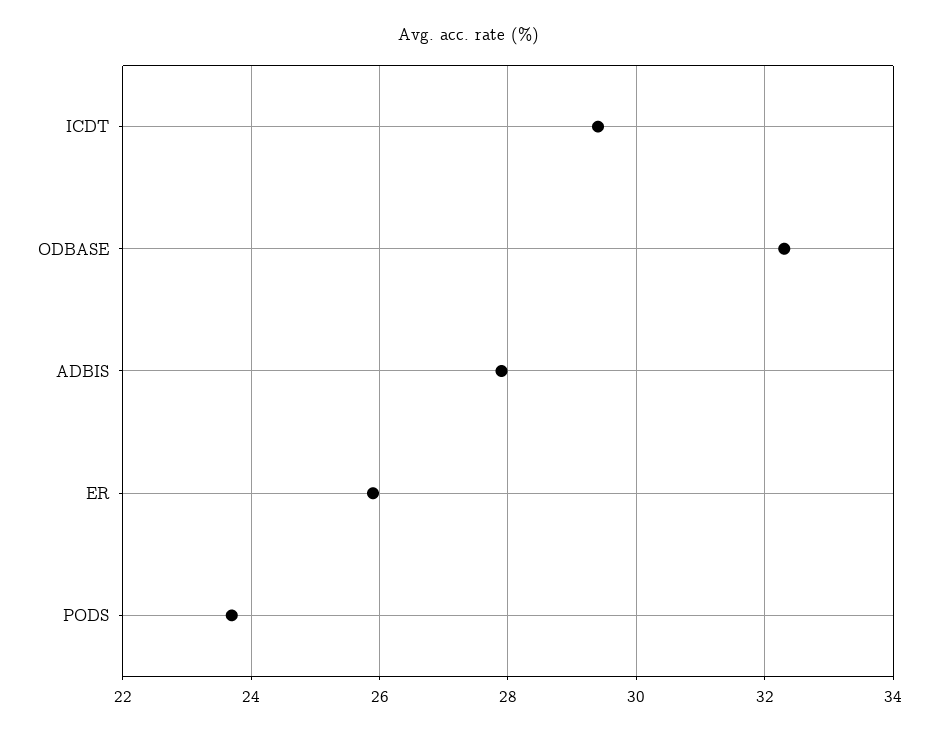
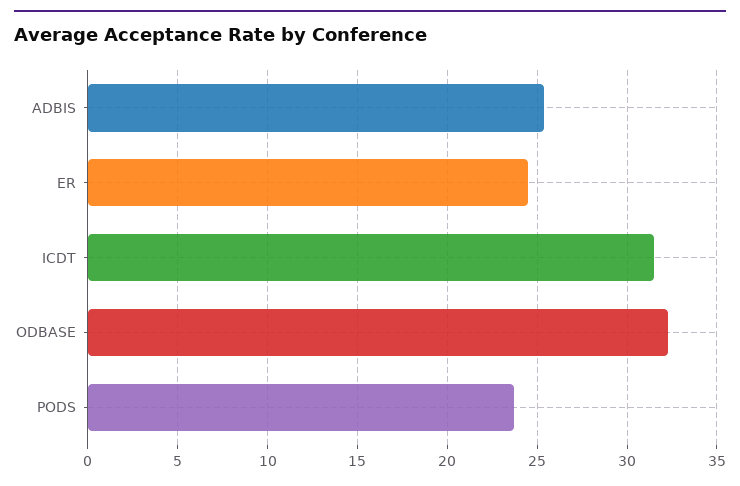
ICDT: 29.5 -> 31.5
ADBIS: 28 -> 25.5
ER: 26 -> 24.5

